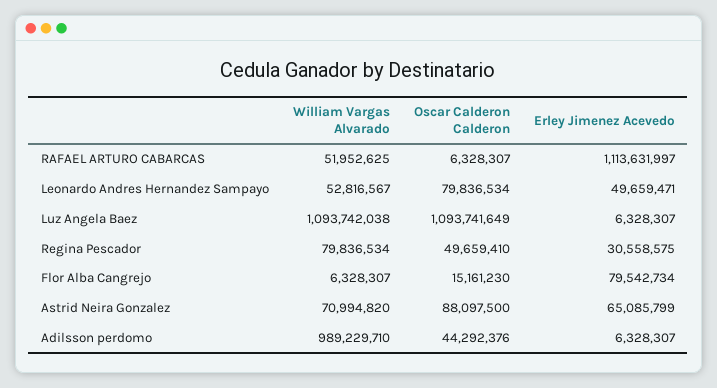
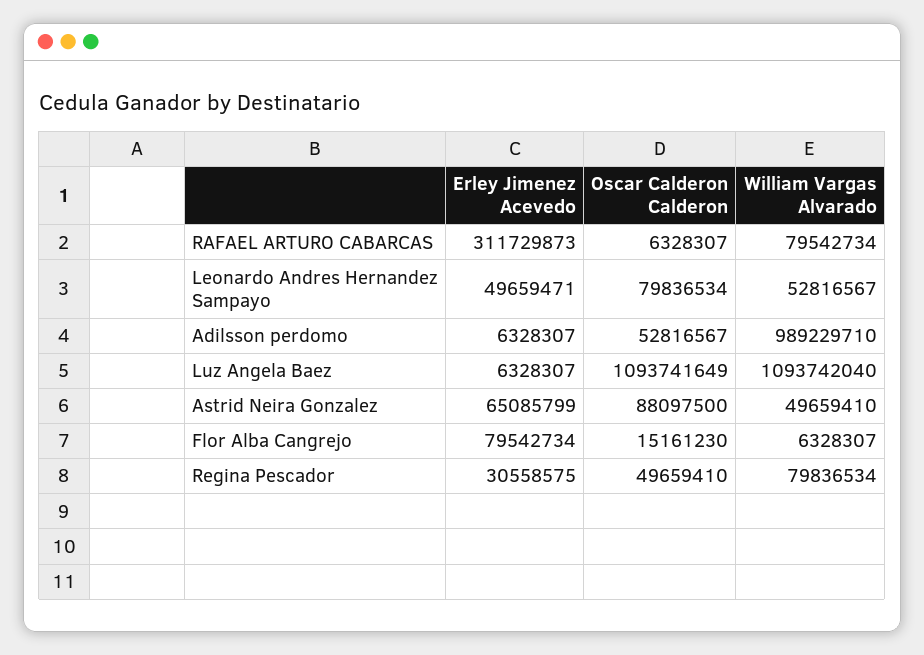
William Vargas Alvarado, RAFAEL ARTURO CABARCAS: 51952625 -> 79542734
Erley Jimenez Acevedo, RAFAEL ARTURO CABARCAS: 1113631997 -> 311729873
William Vargas Alvarado, Luz Angela Baez: 1093742038 -> 1093742040
William Vargas Alvarado, Astrid Neira Gonzalez: 70994820 -> 49659410
Oscar Calderon Calderon, Adilsson perdomo: 44292376 -> 52816567

